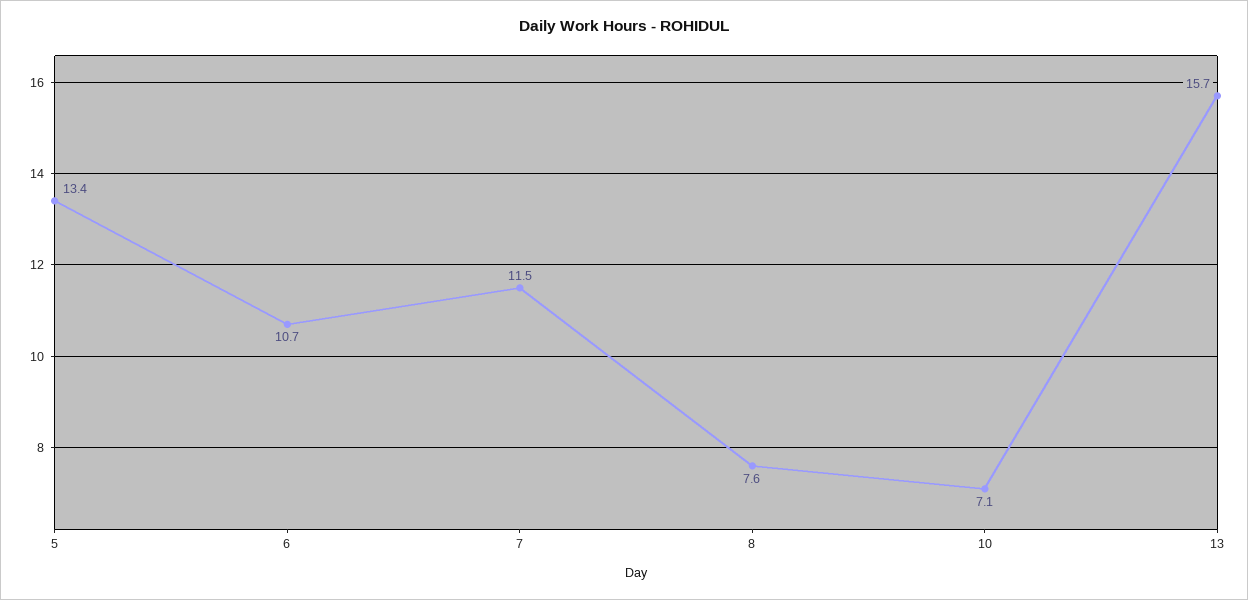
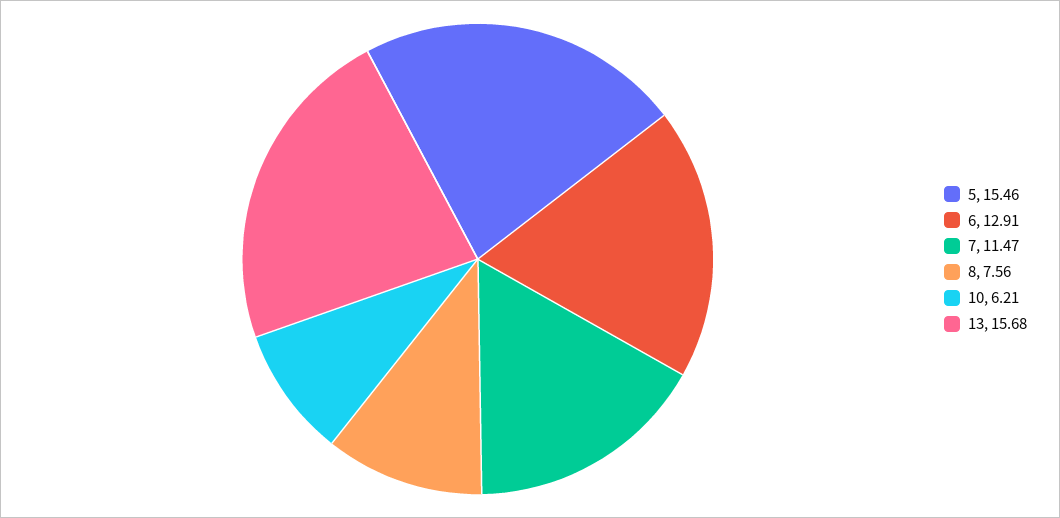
5: 13.4 -> 15.46
6: 10.7 -> 12.91
10: 7.1 -> 6.21

